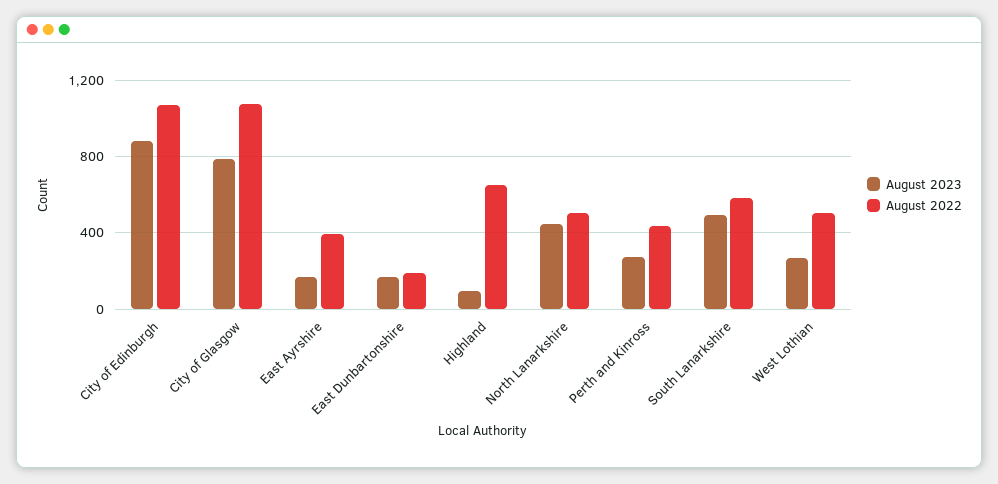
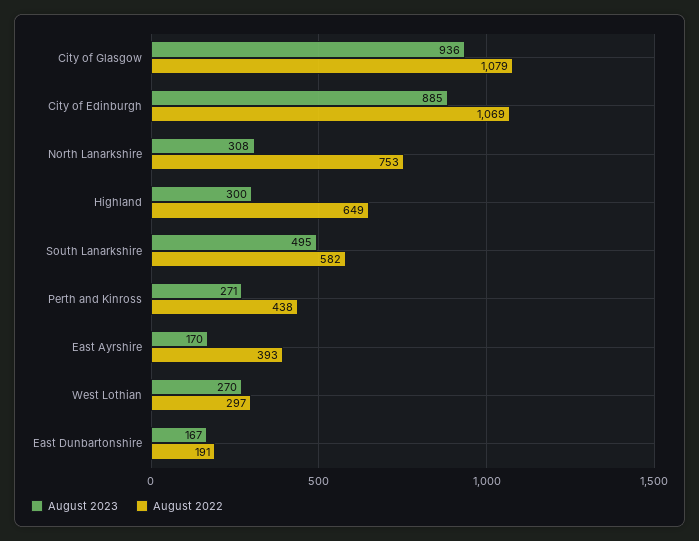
August 2023, City of Glasgow: 800 -> 936
August 2023, Highland: 100 -> 300
August 2023, North Lanarkshire: 450 -> 308
August 2022, North Lanarkshire: 500 -> 753
August 2022, West Lothian: 500 -> 297

